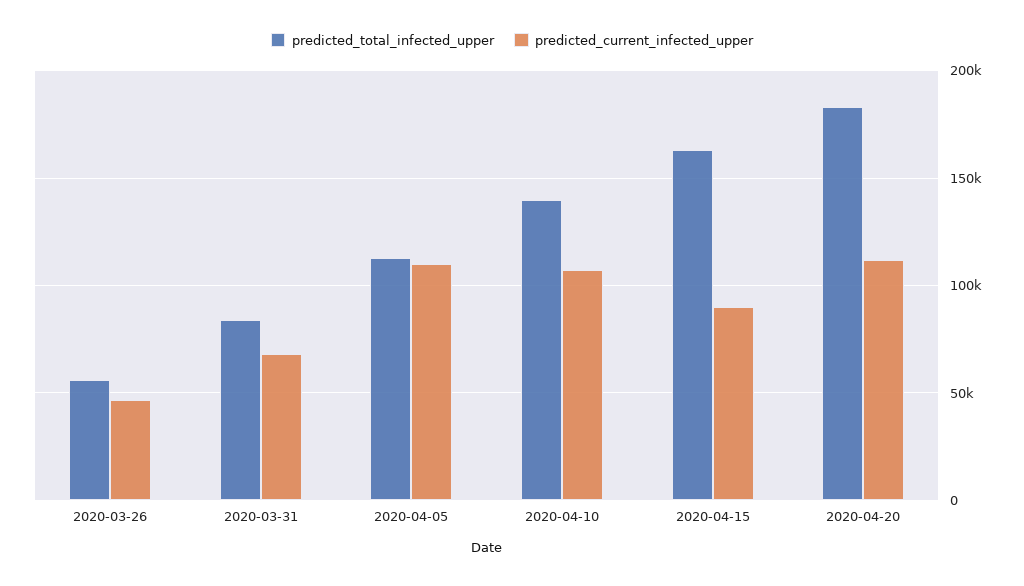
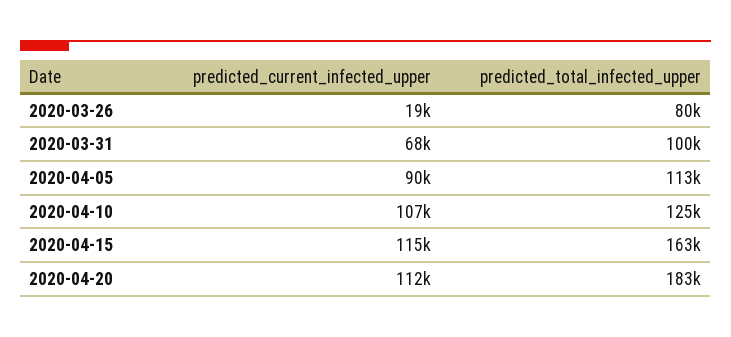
predicted_total_infected_upper, 2020-03-26: 55000 -> 80000
predicted_current_infected_upper, 2020-03-26: 45000 -> 19000
predicted_total_infected_upper, 2020-03-31: 85000 -> 100000
predicted_current_infected_upper, 2020-04-05: 110000 -> 90000
predicted_total_infected_upper, 2020-04-10: 140000 -> 125000
predicted_current_infected_upper, 2020-04-15: 90000 -> 115000

